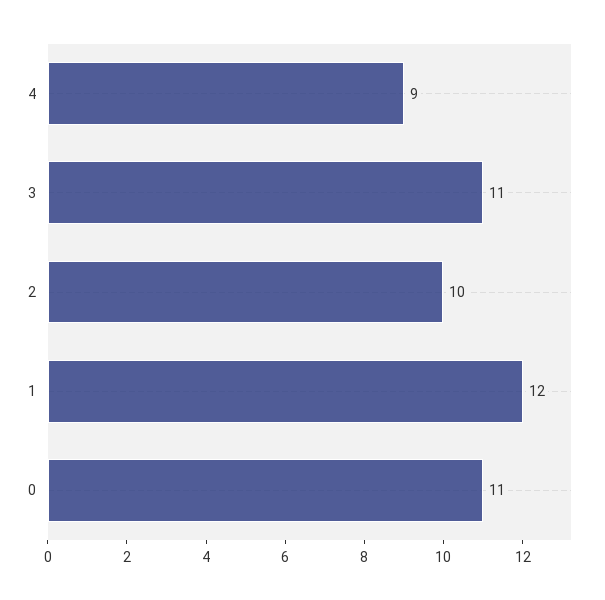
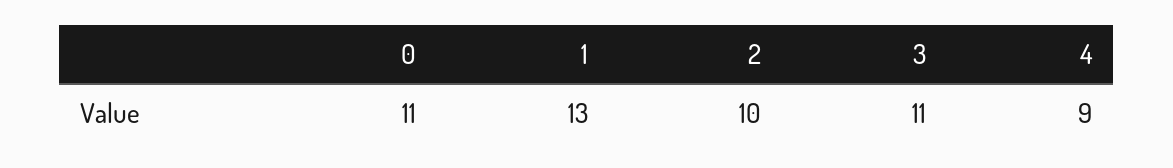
1: 12 -> 13

